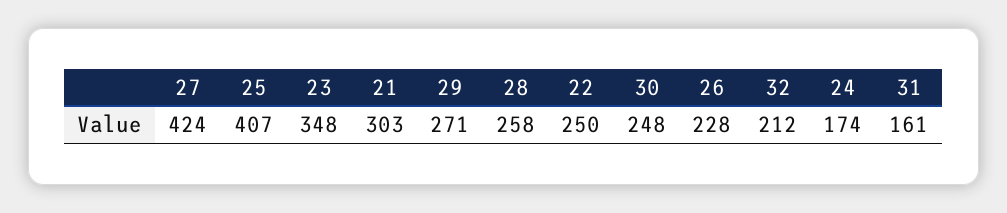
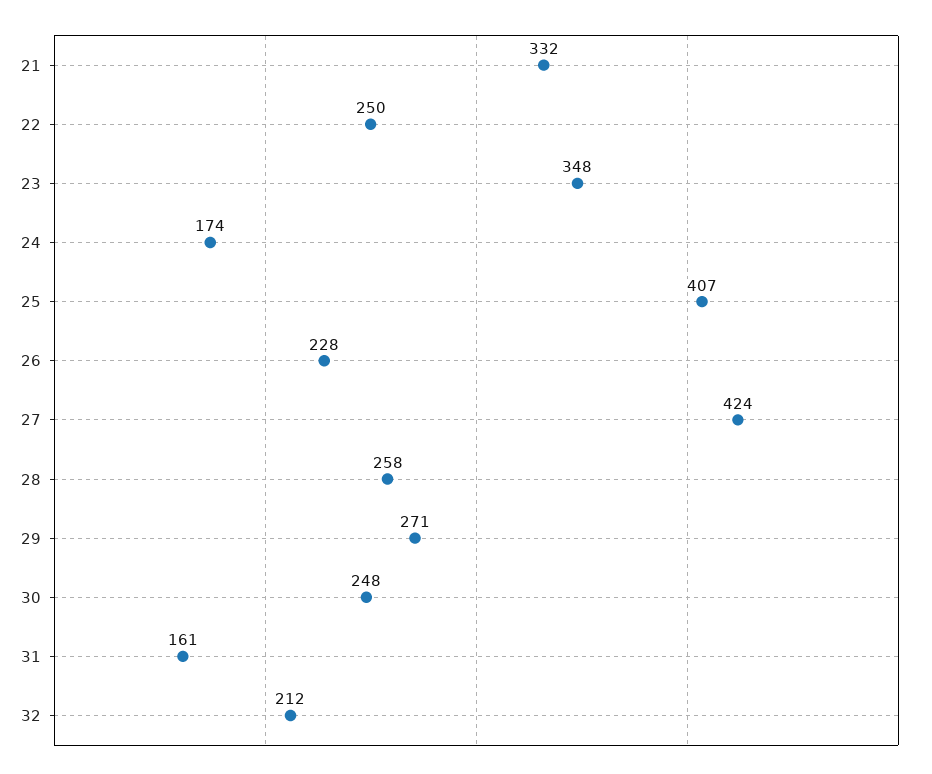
21: 303 -> 332

